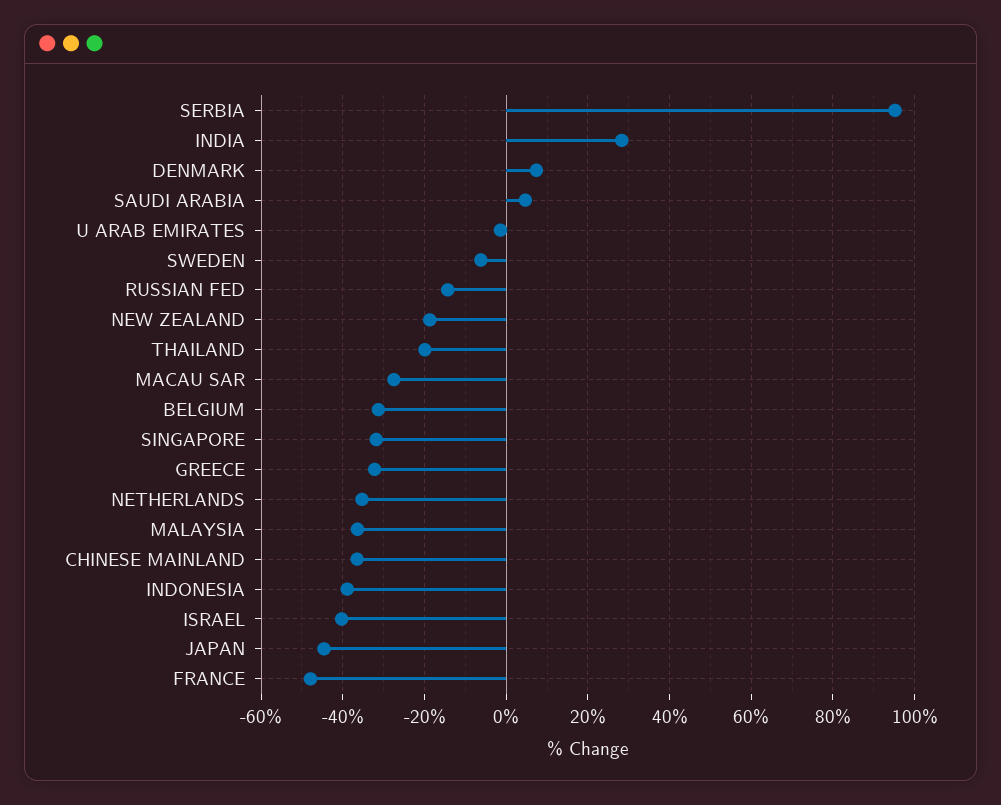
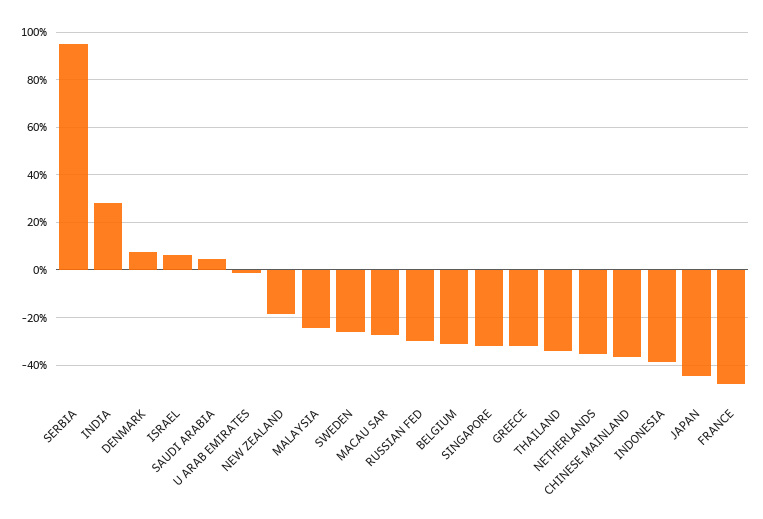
SWEDEN: -6 -> -25
RUSSIAN FED: -14 -> -30
THAILAND: -20 -> -35
MALAYSIA: -36 -> -25
ISRAEL: -40 -> 5

